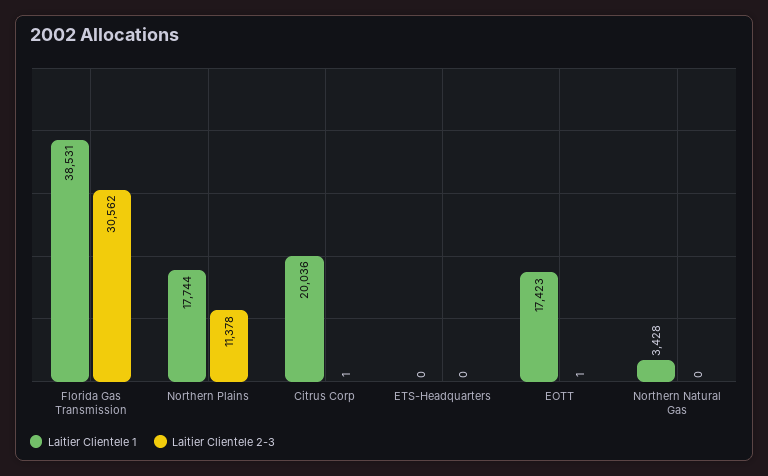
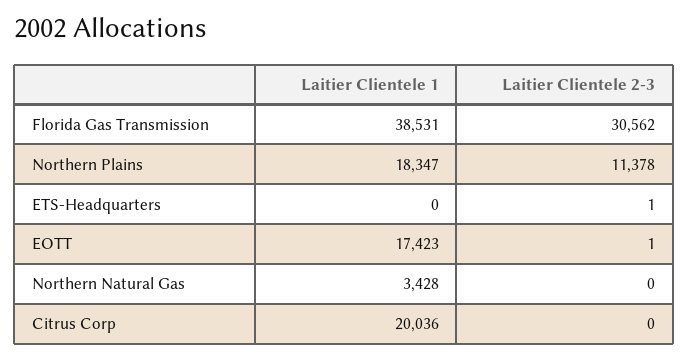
Laitier Clientele 1, Northern Plains: 17744 -> 18347
Laitier Clientele 2-3, Citrus Corp: 1 -> 0
Laitier Clientele 2-3, ETS-Headquarters: 0 -> 1

